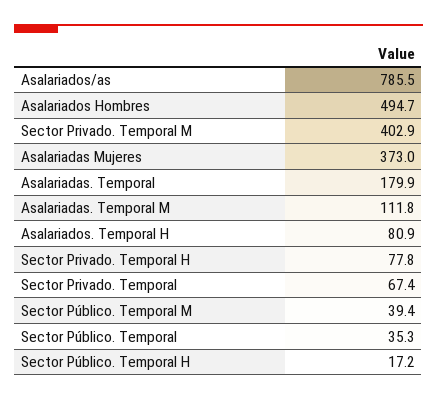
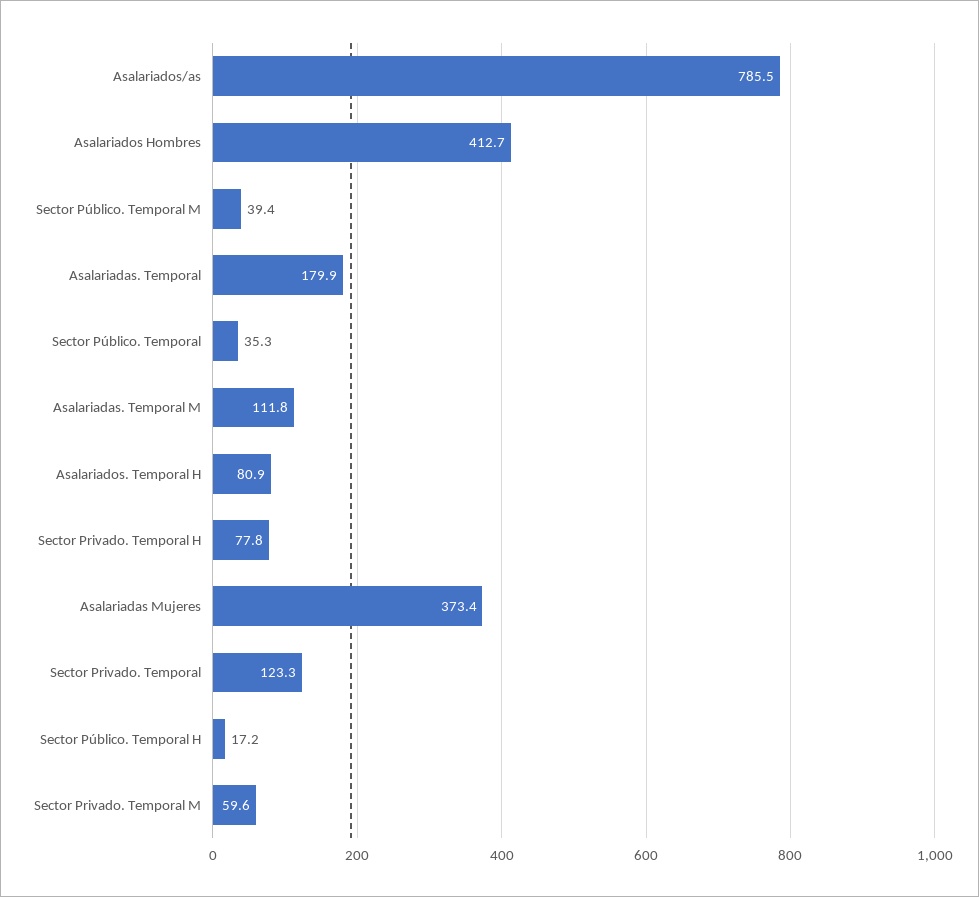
Asalariados Hombres: 494.7 -> 412.7
Sector Privado. Temporal M: 402.9 -> 59.6
Asalariadas Mujeres: 373 -> 373.4
Sector Privado. Temporal: 67.4 -> 123.3

